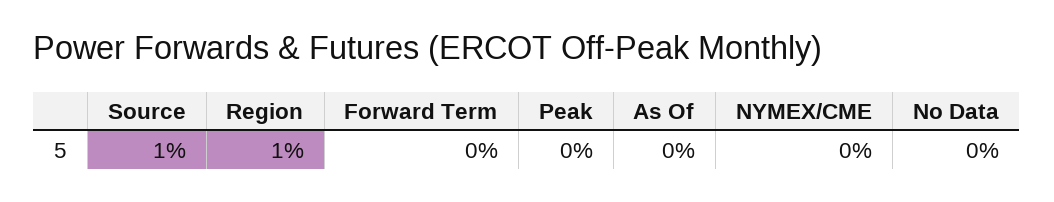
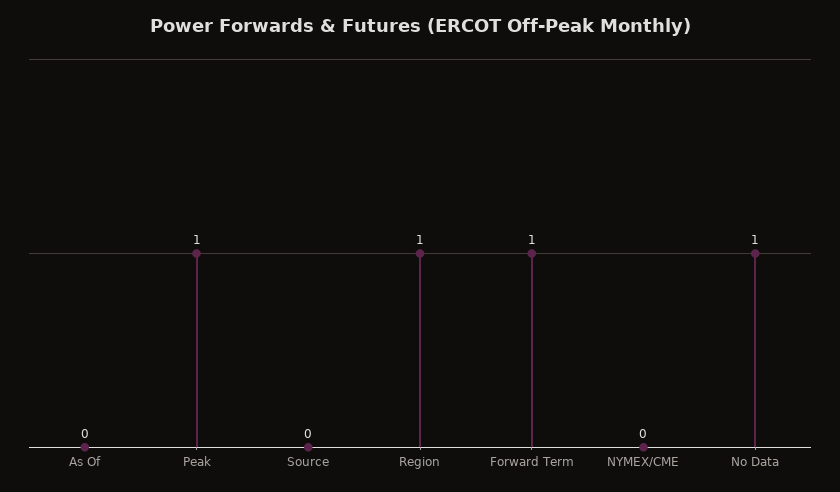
Source: 1 -> 0
Forward Term: 0 -> 1
Peak: 0 -> 1
No Data: 0 -> 1

